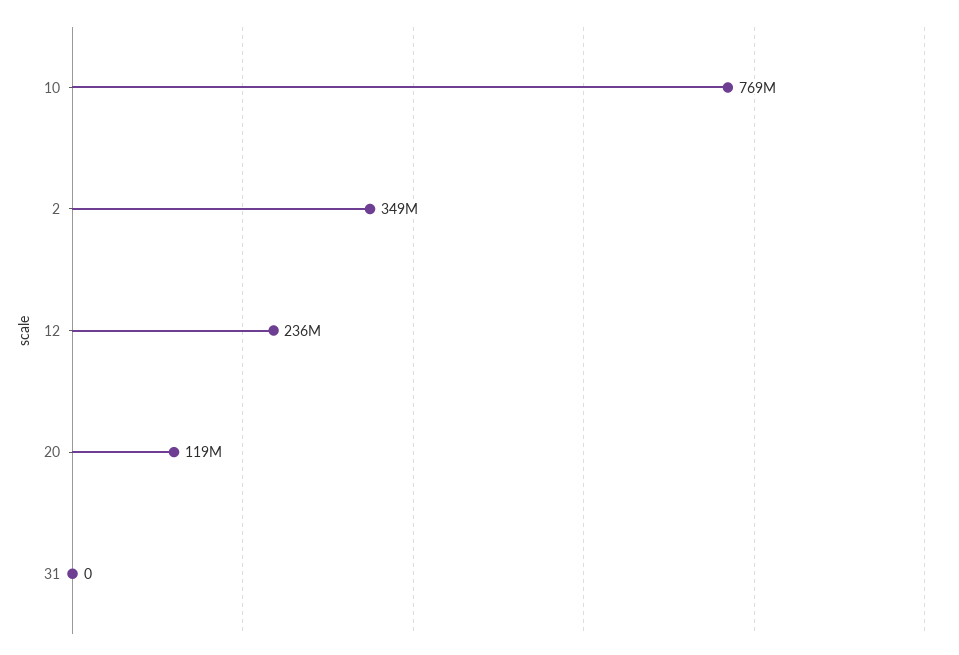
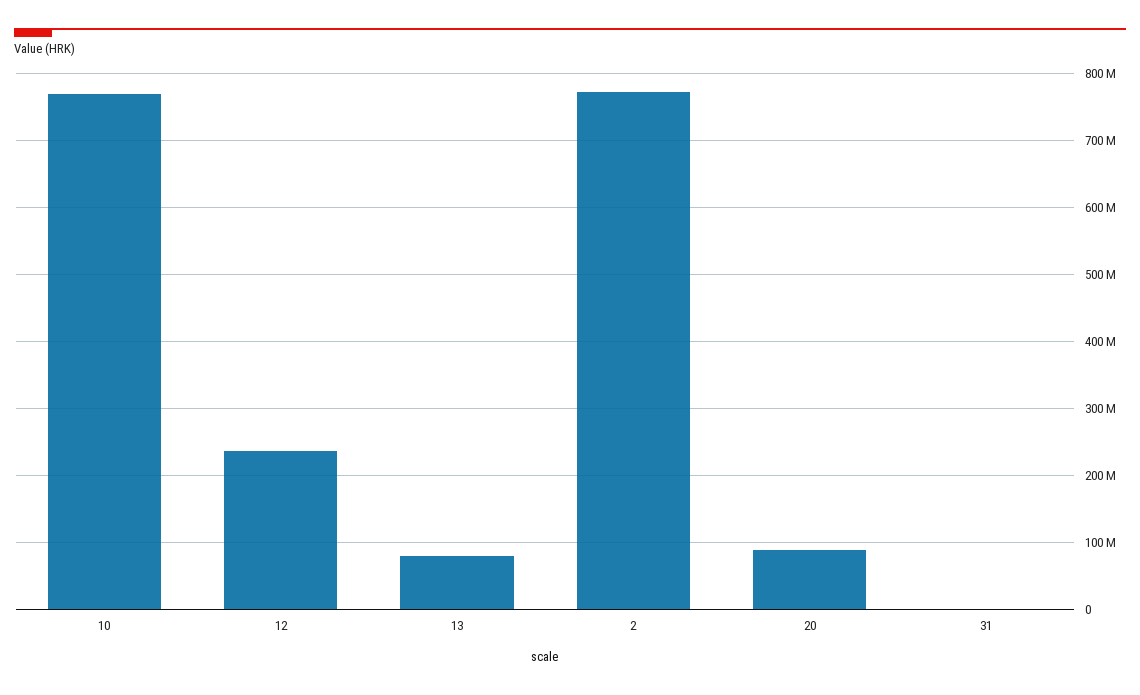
2: 349000000 -> 770000000
20: 119000000 -> 90000000
13: none -> 80000000

